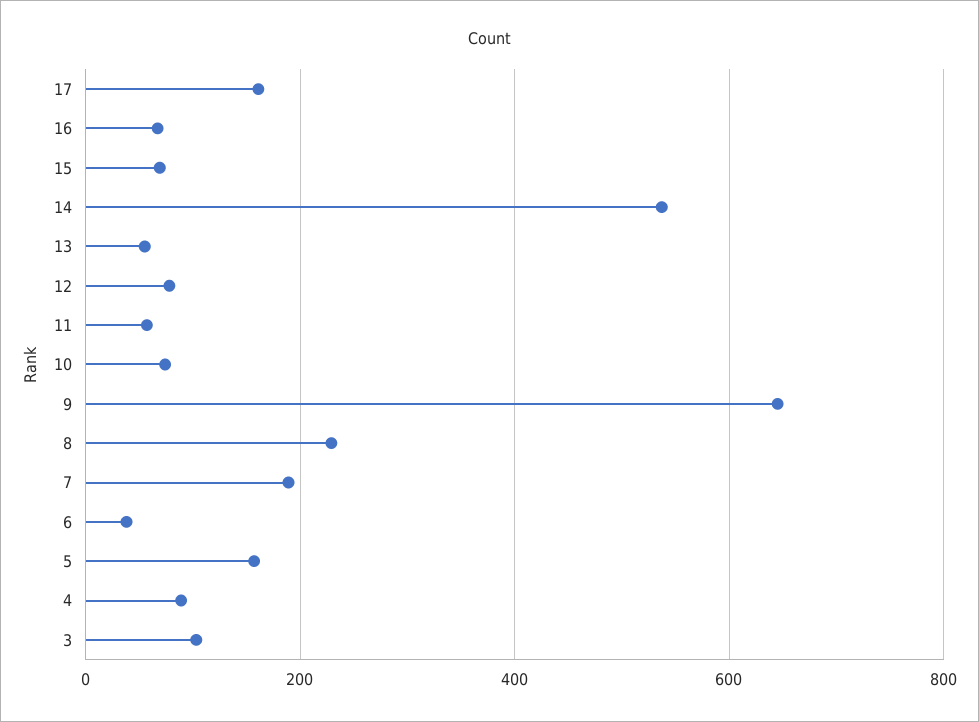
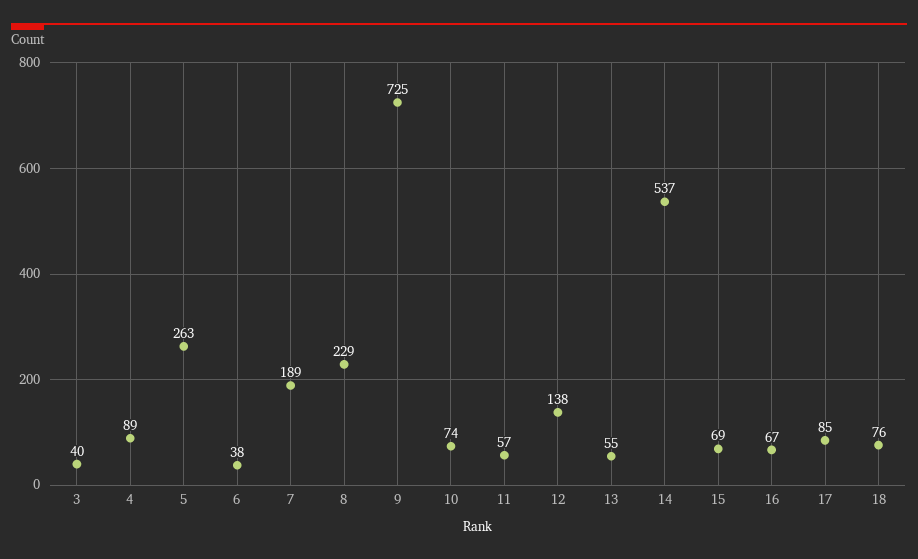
17: 160 -> 85
12: 80 -> 138
9: 640 -> 725
5: 160 -> 263
3: 100 -> 40
18: none -> 76

